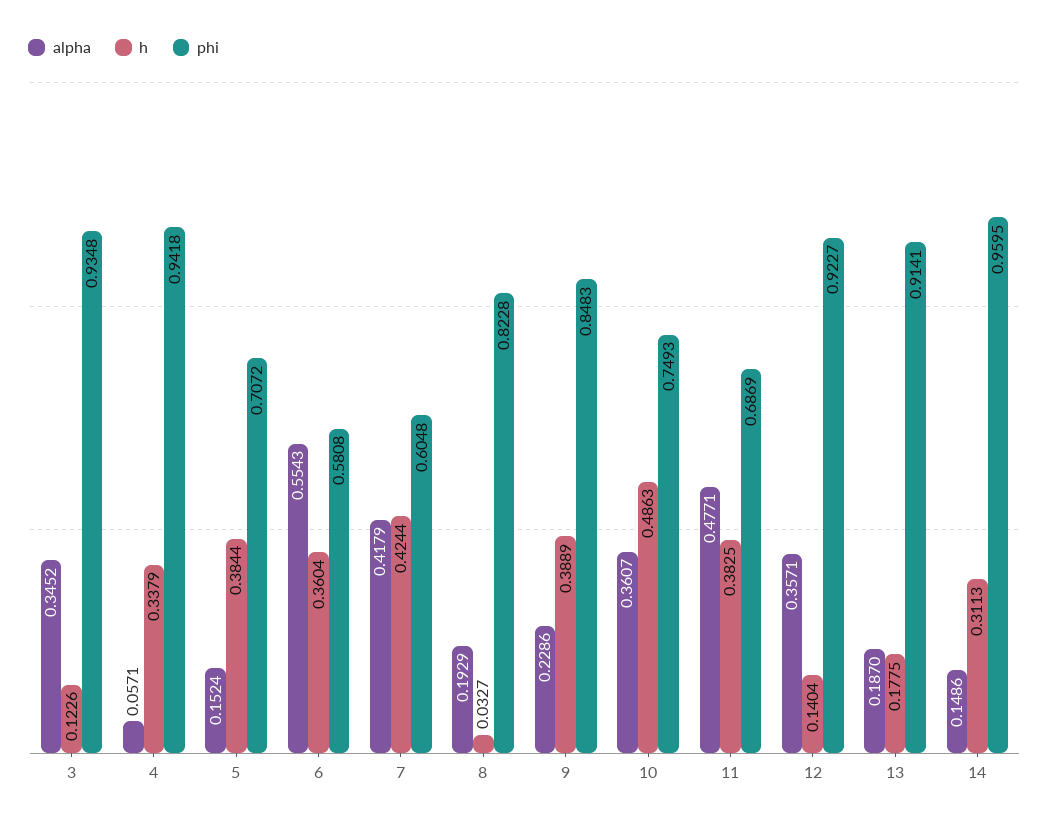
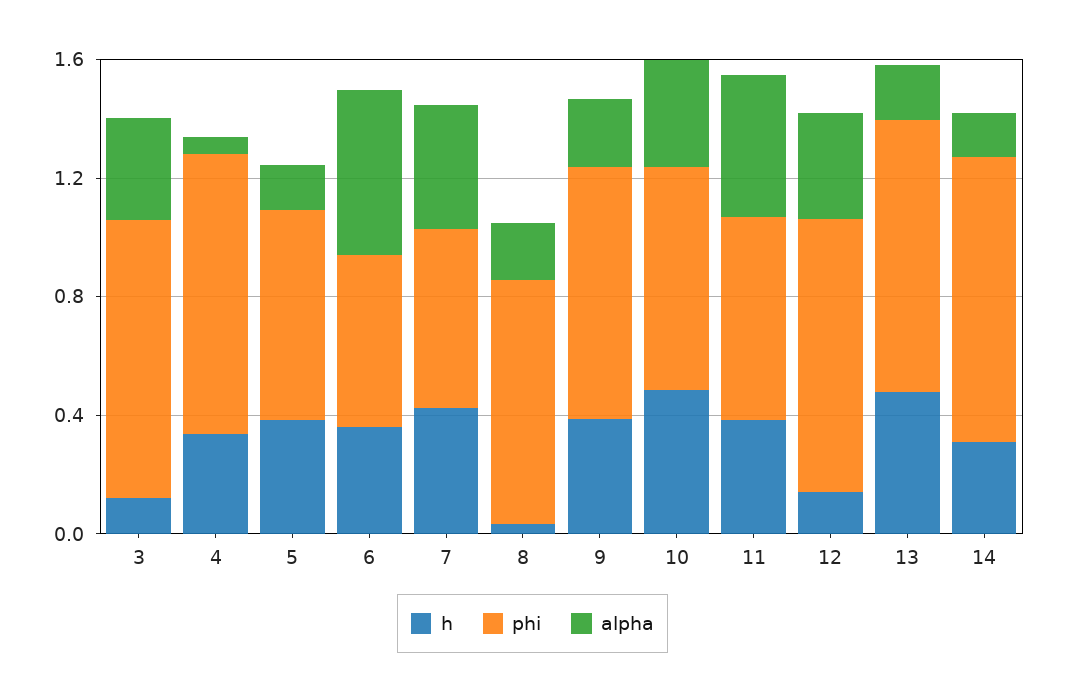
h, 13: 0.1775 -> 0.5

